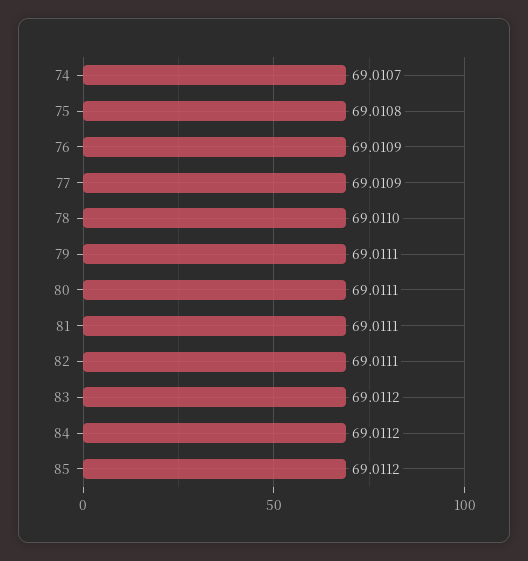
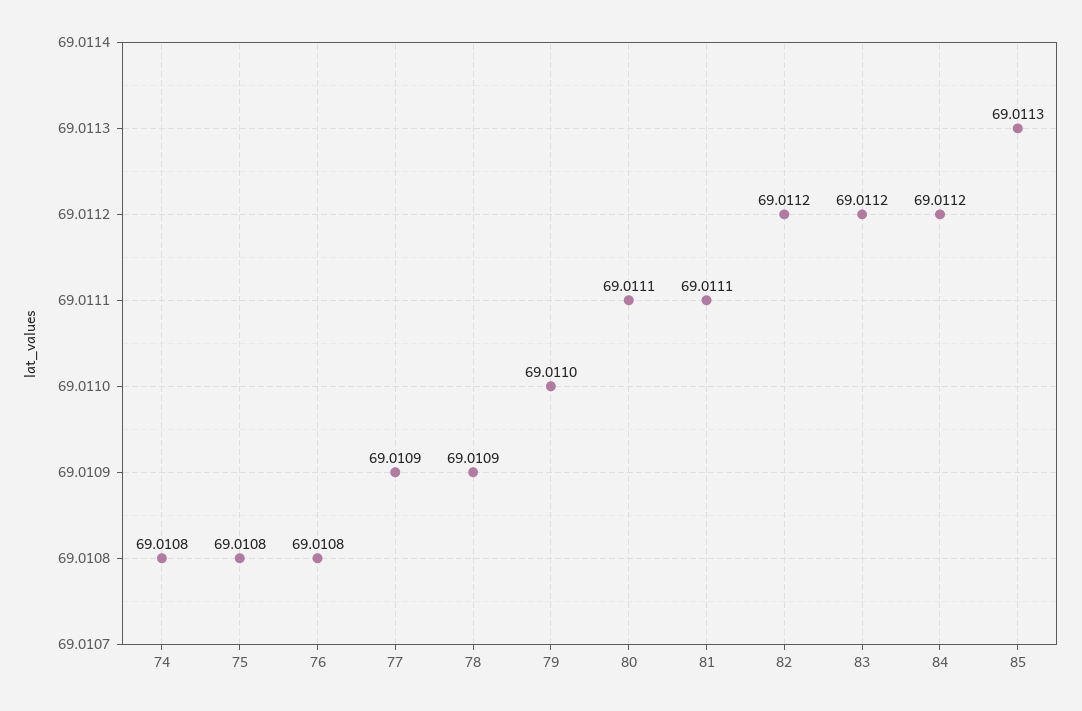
74: 69.0107 -> 69.0108
76: 69.0109 -> 69.0108
78: 69.011 -> 69.0109
79: 69.0111 -> 69.011
82: 69.0111 -> 69.0112
85: 69.0112 -> 69.0113

